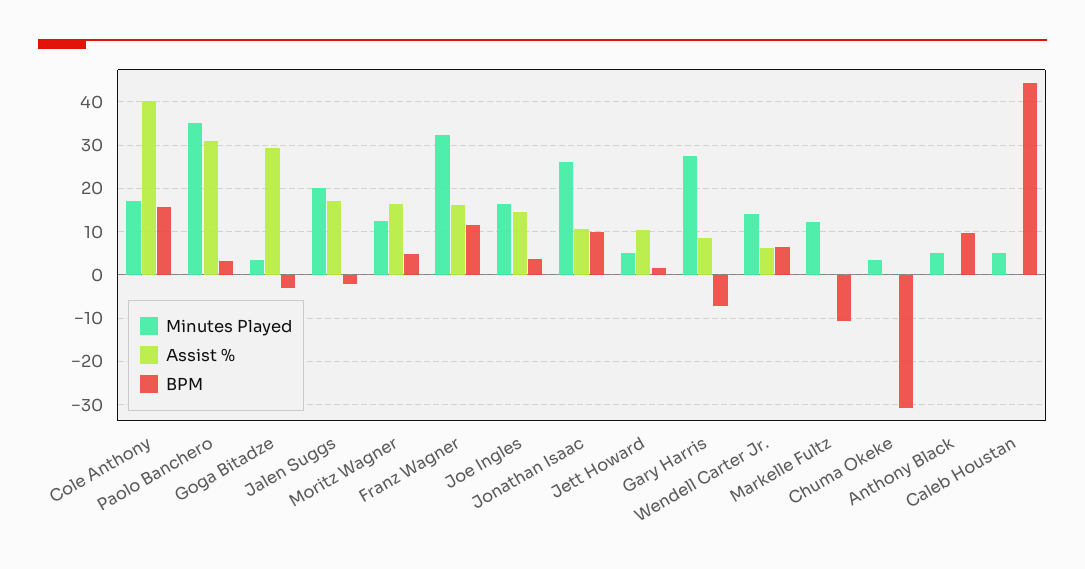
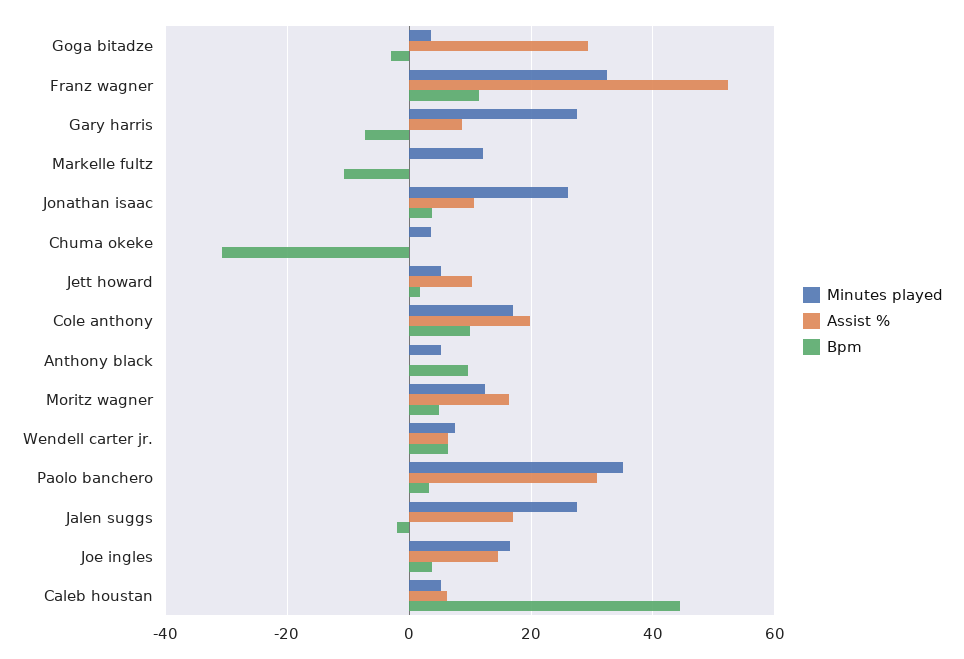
Assist %, Cole Anthony: 40 -> 20
BPM, Cole Anthony: 16 -> 10
Minutes Played, Jalen Suggs: 20 -> 28
Assist %, Franz Wagner: 16 -> 52
BPM, Jonathan Isaac: 10 -> 4
Minutes Played, Wendell Carter Jr.: 14 -> 8
Assist %, Caleb Houstan: 0 -> 6

